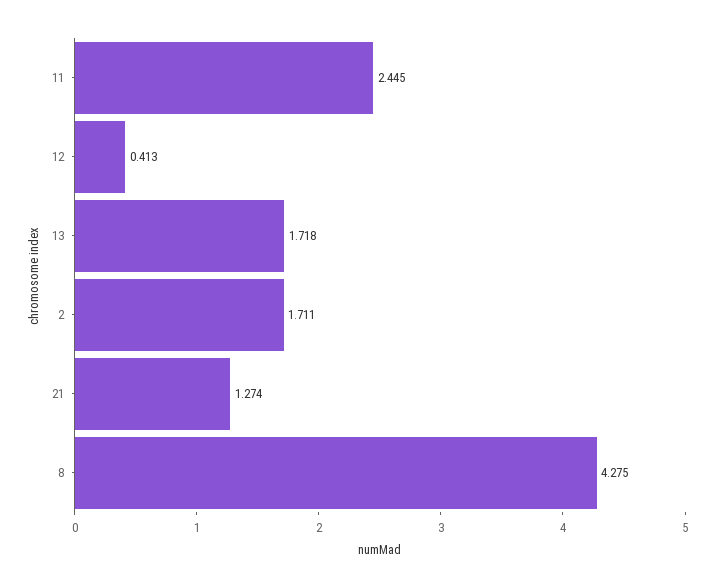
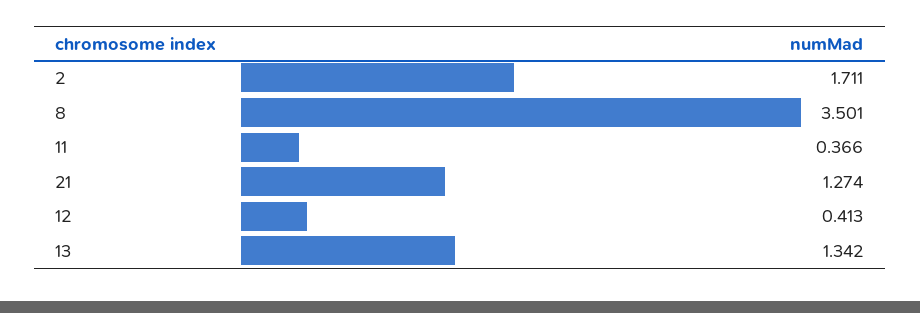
11: 2.445 -> 0.366
13: 1.718 -> 1.342
8: 4.275 -> 3.501

